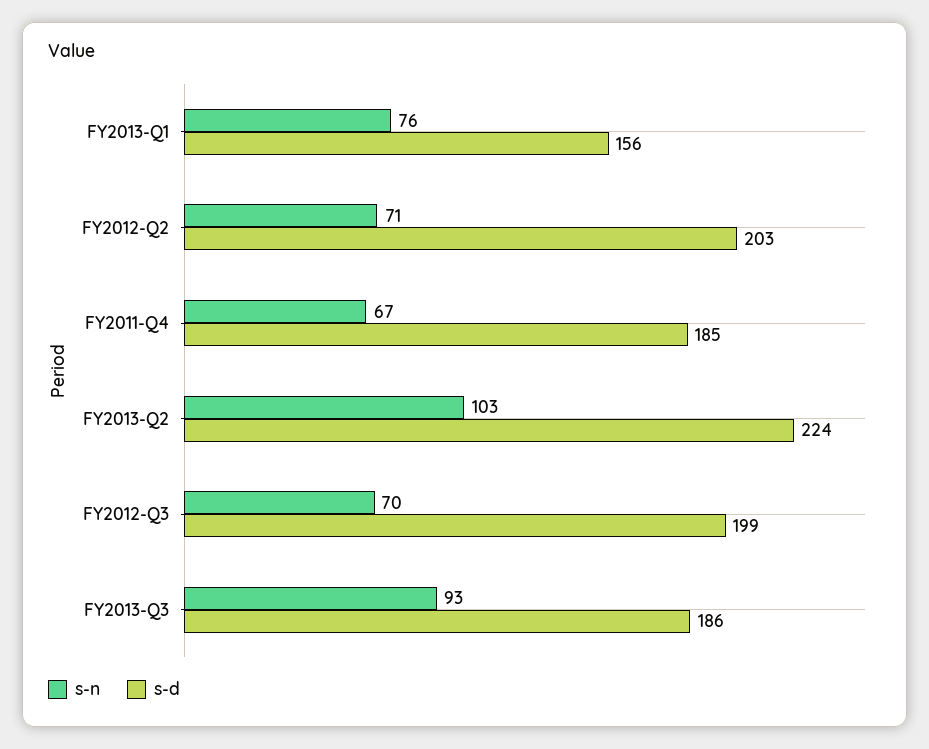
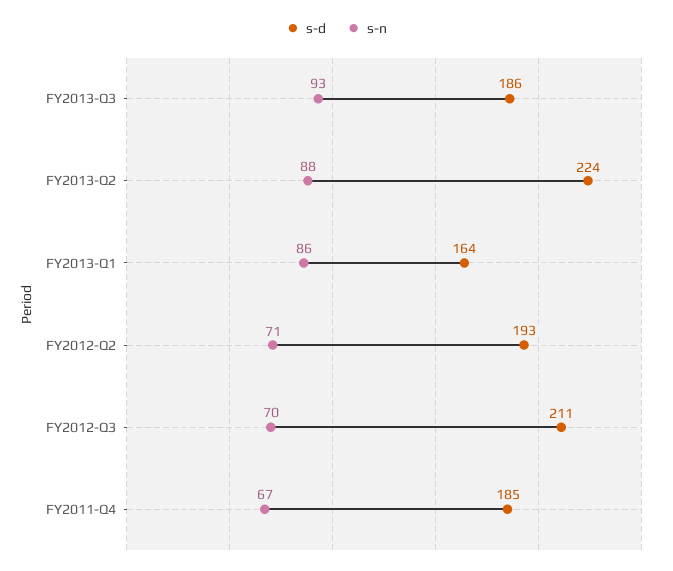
s-n, FY2013-Q1: 76 -> 86
s-d, FY2013-Q1: 156 -> 164
s-d, FY2012-Q2: 203 -> 193
s-n, FY2013-Q2: 103 -> 88
s-d, FY2012-Q3: 199 -> 211

